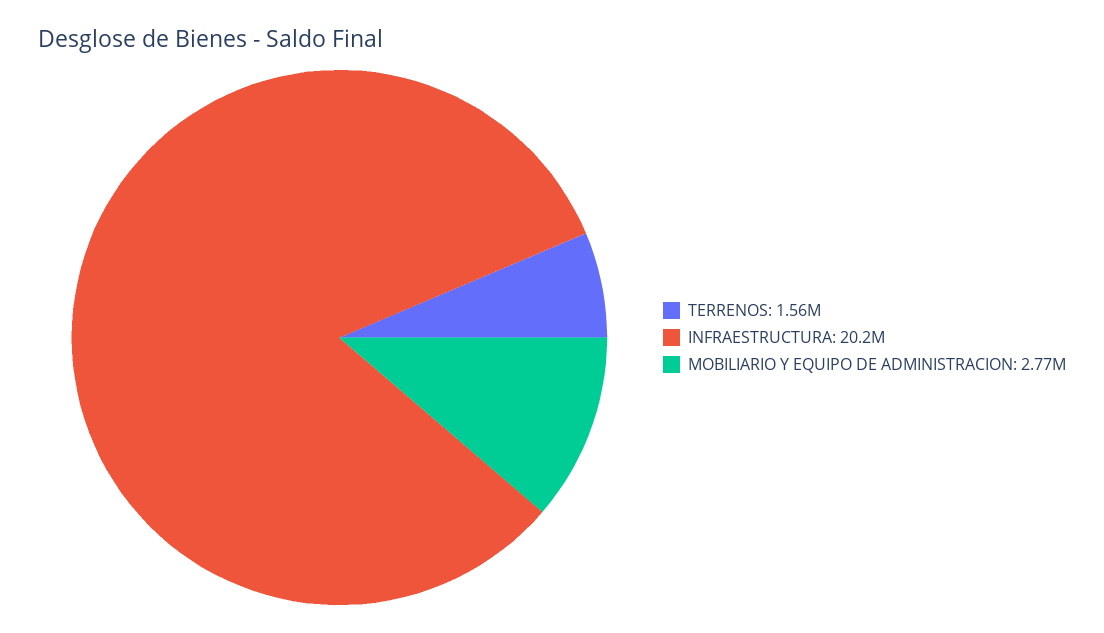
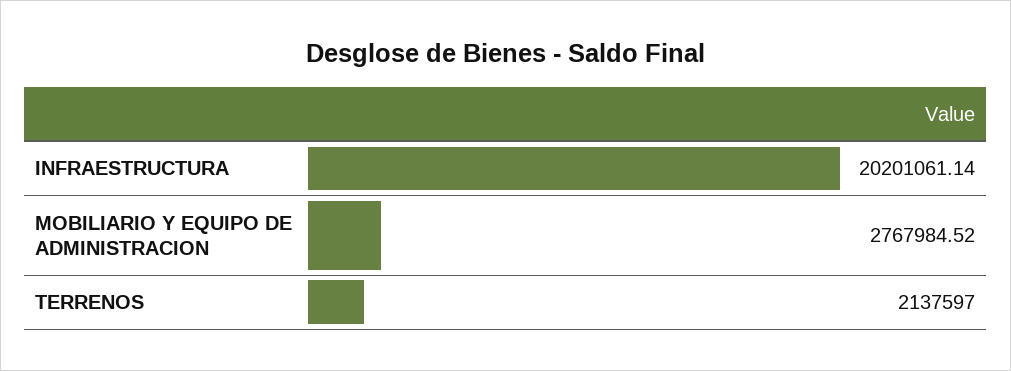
TERRENOS: 1560000 -> 2137597

